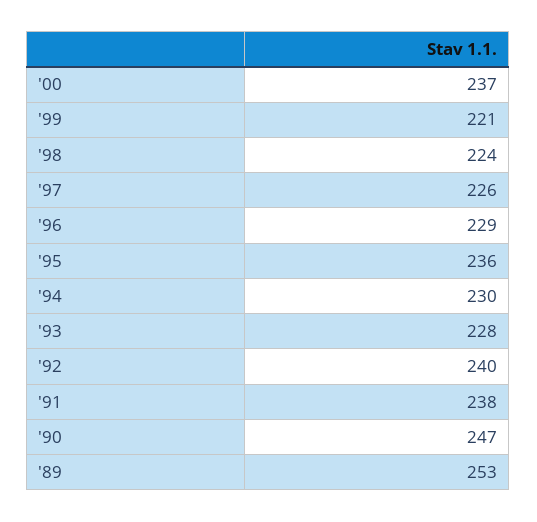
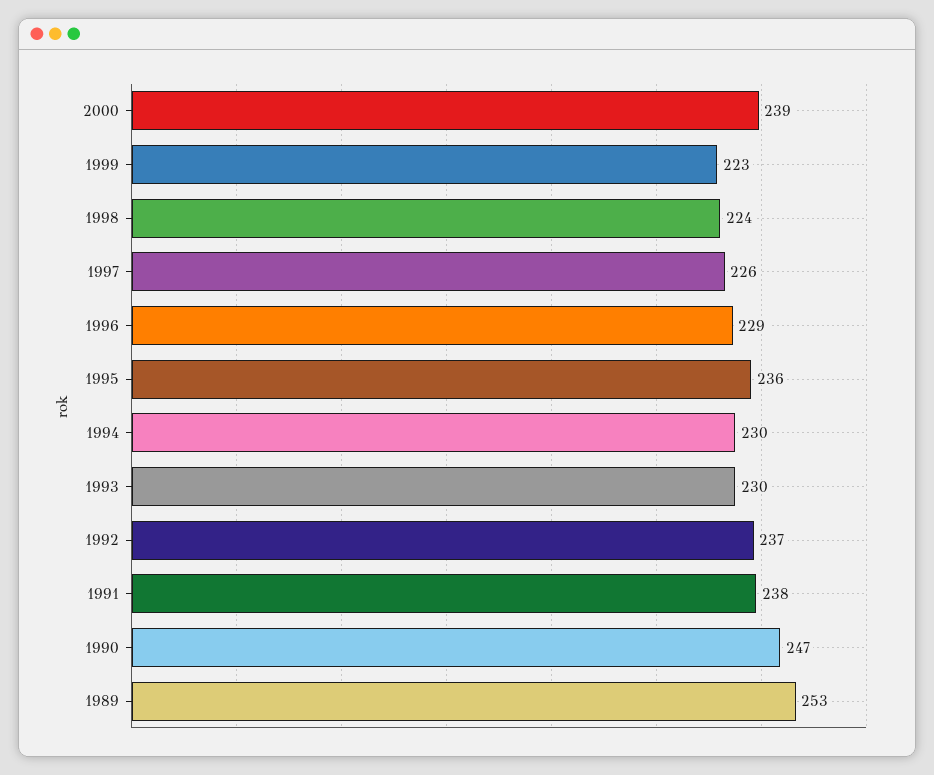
'00: 237 -> 239
'99: 221 -> 223
'93: 228 -> 230
'92: 240 -> 237

